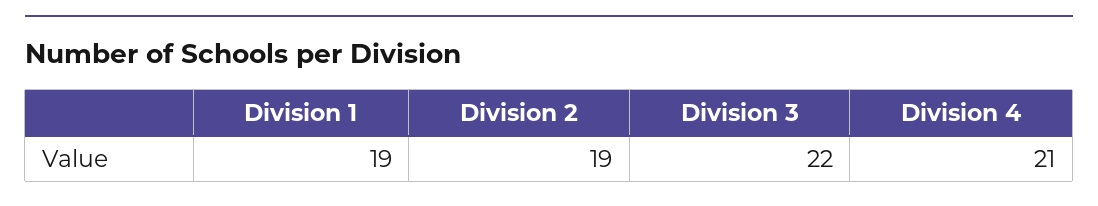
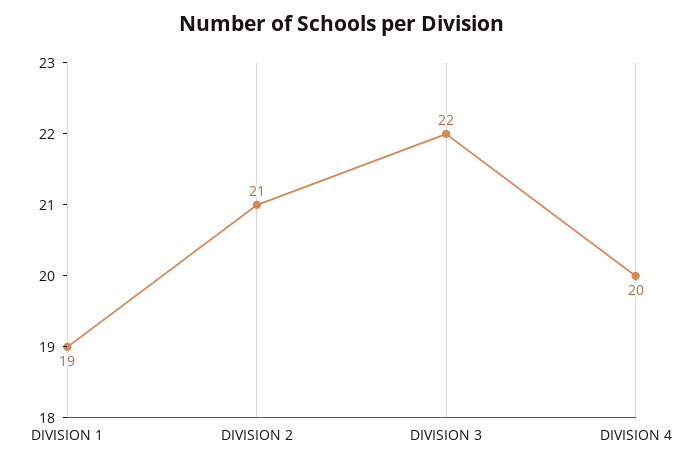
Division 2: 19 -> 21
Division 4: 21 -> 20

